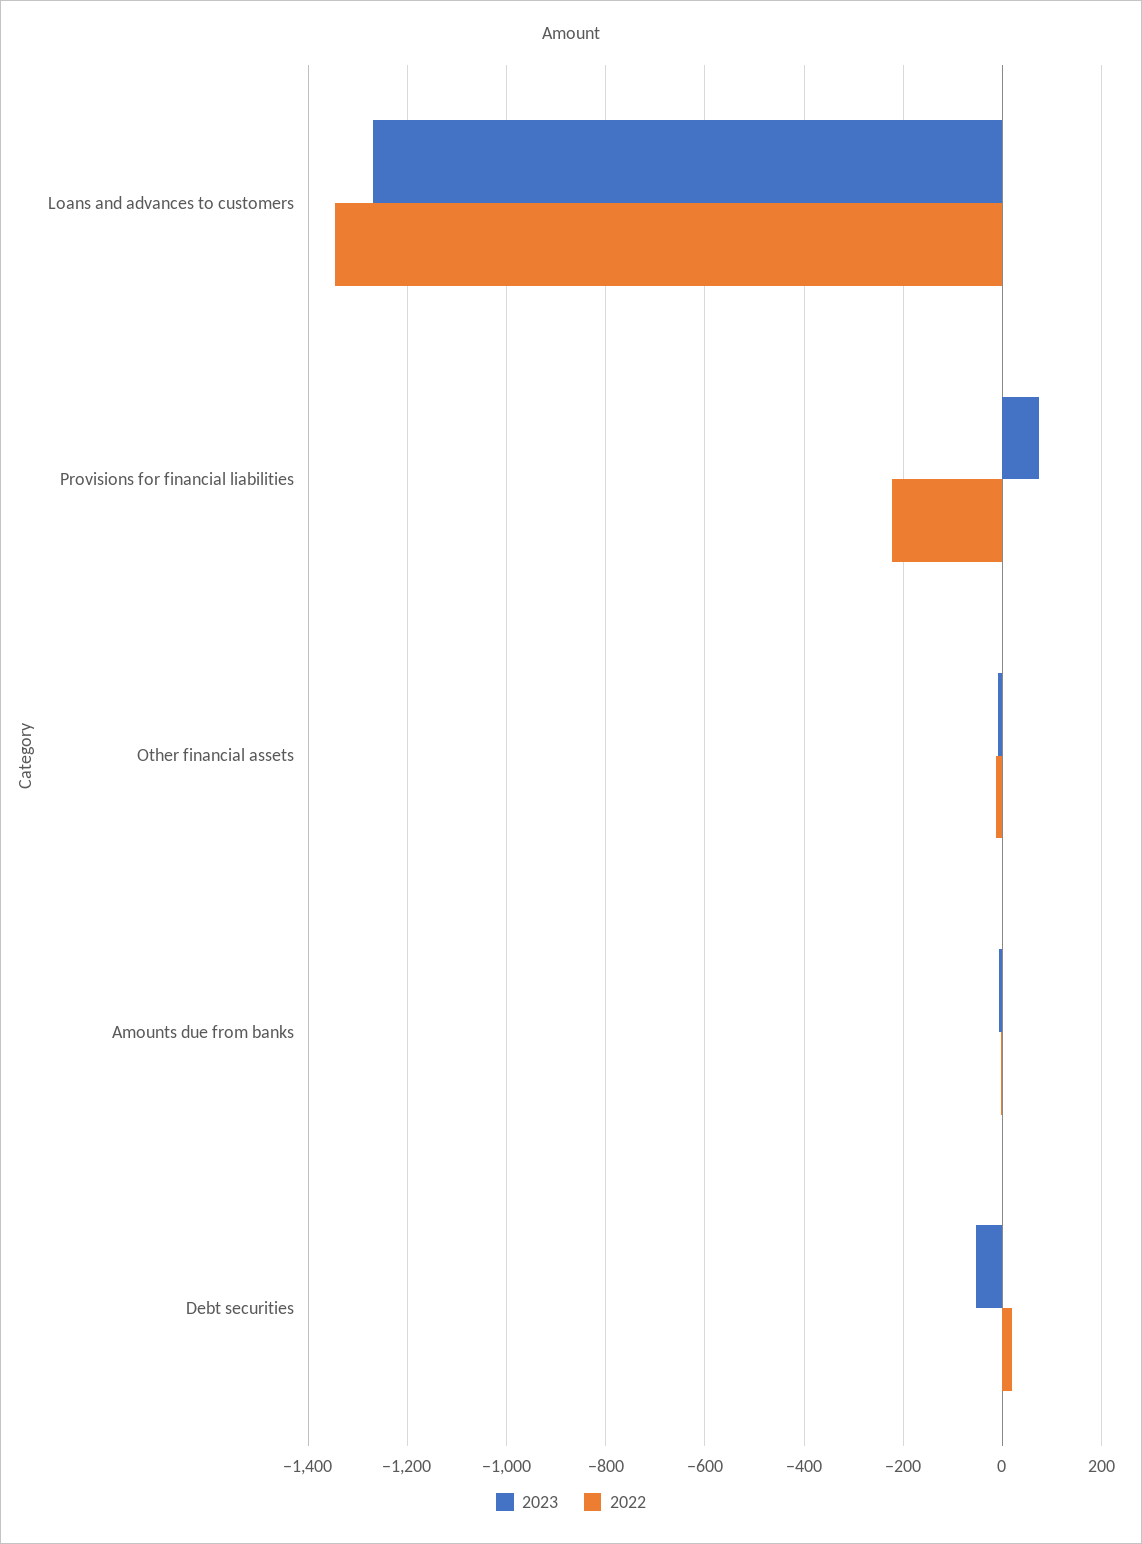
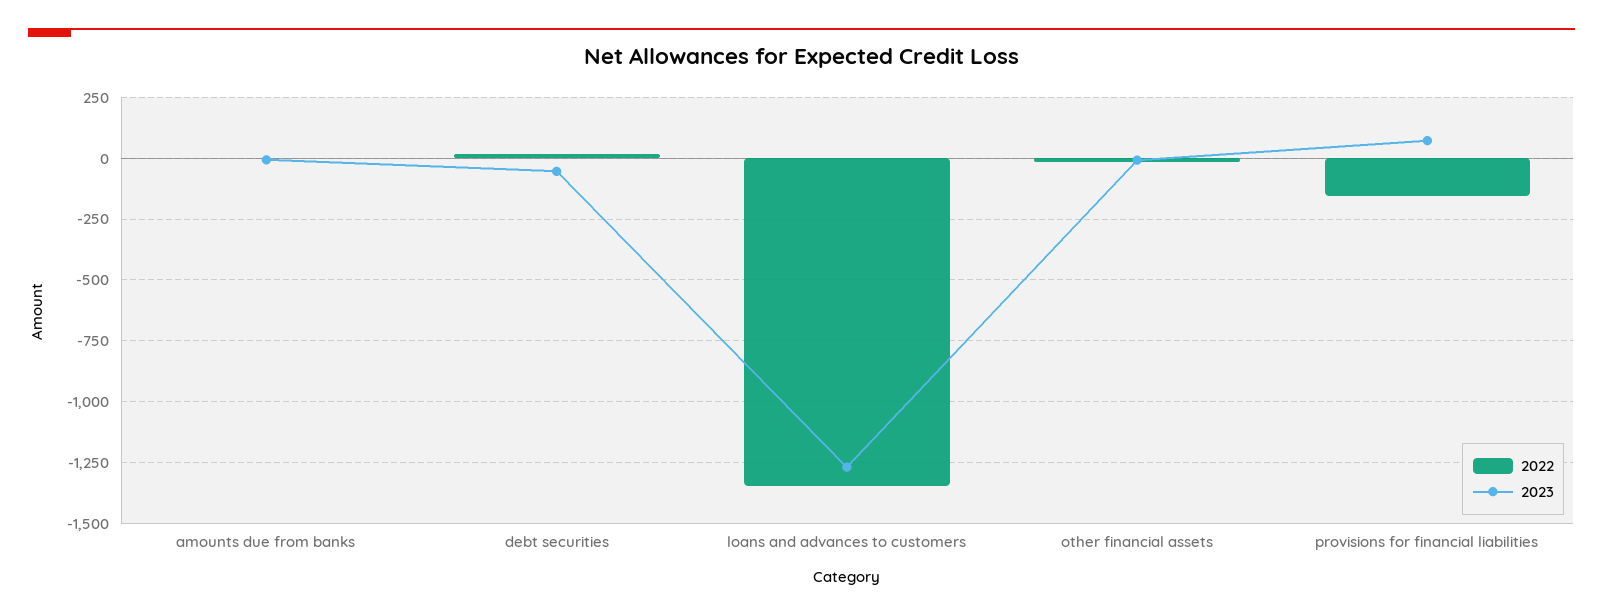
2022, Provisions for financial liabilities: -220 -> -150

